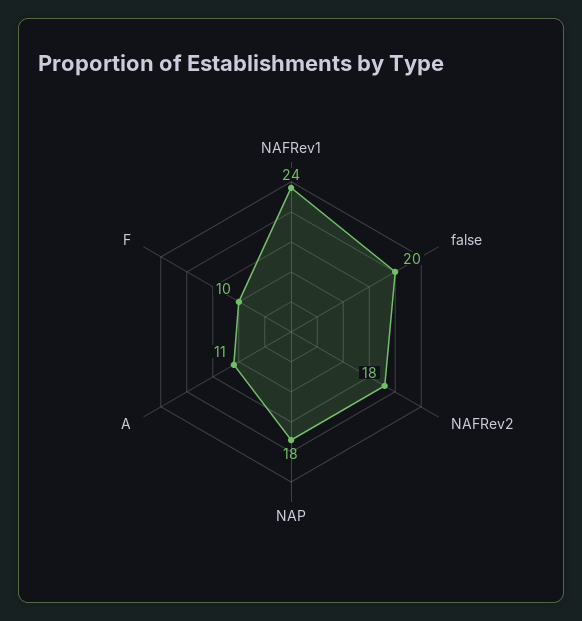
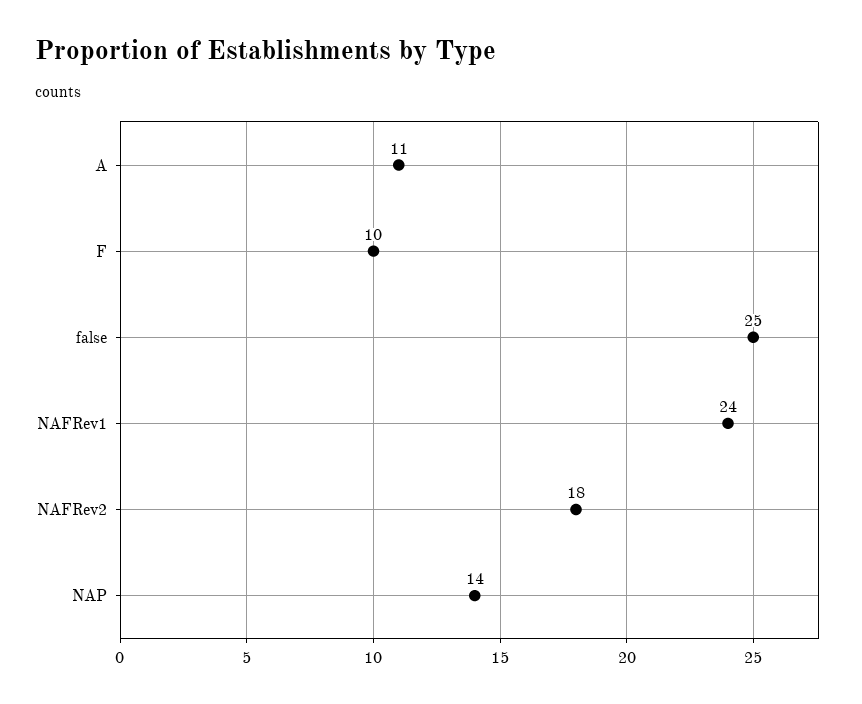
false: 20 -> 25
NAP: 18 -> 14

